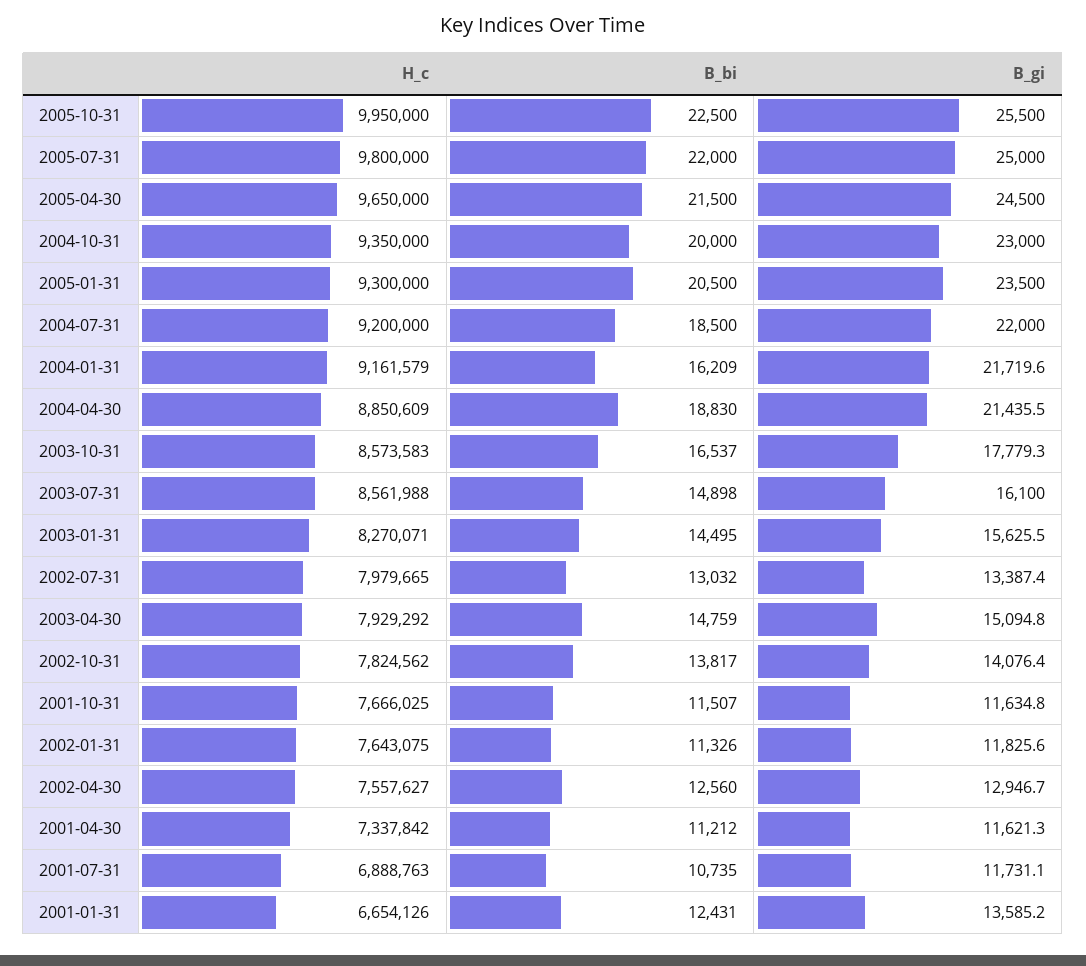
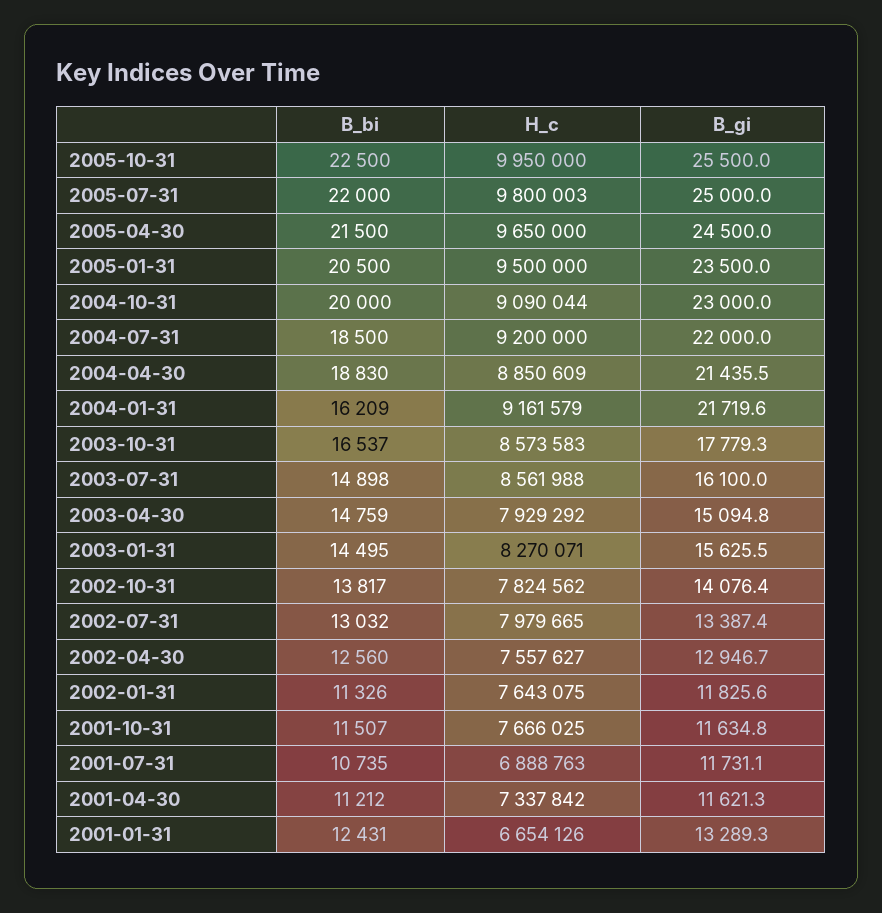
H_c, 2005-07-31: 9800000 -> 9800003
H_c, 2004-10-31: 9350000 -> 9090044
H_c, 2005-01-31: 9300000 -> 9500000
B_gi, 2001-01-31: 13585.2 -> 13289.3

